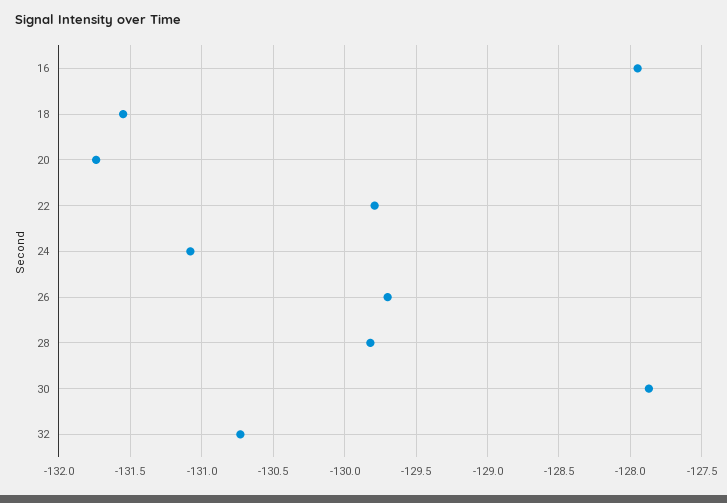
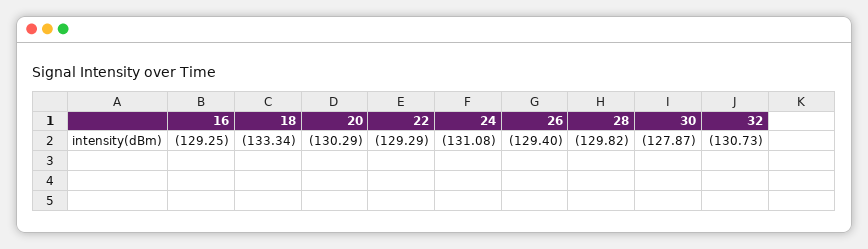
16: -127.95 -> -129.25
18: -131.55 -> -133.34
20: -131.75 -> -130.29
22: -129.8 -> -129.29
26: -129.7 -> -129.4

